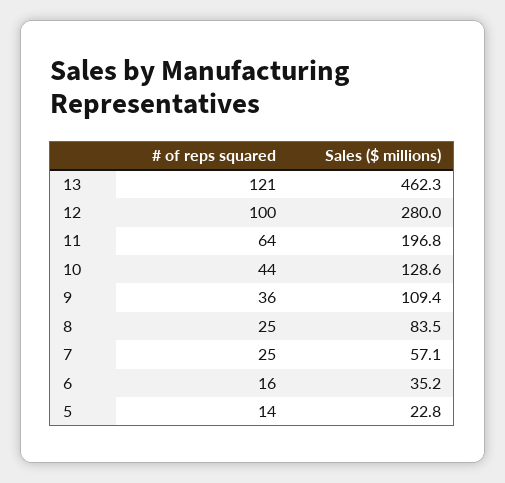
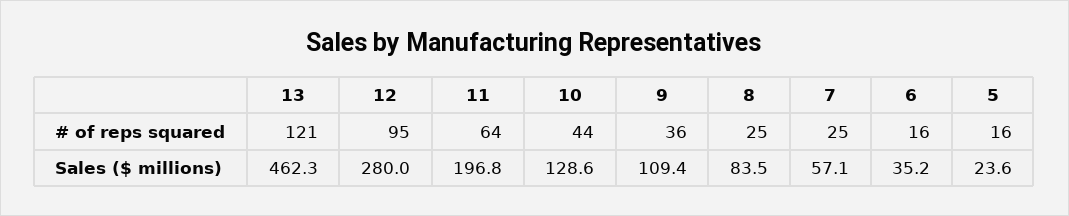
# of reps squared, 12: 100 -> 95
# of reps squared, 5: 14 -> 16
Sales ($ millions), 5: 22.8 -> 23.6

